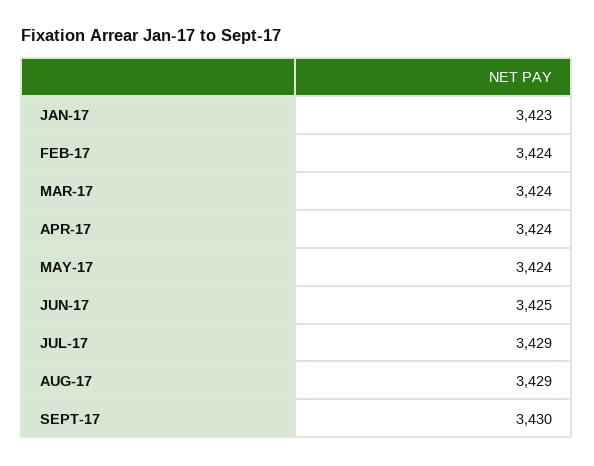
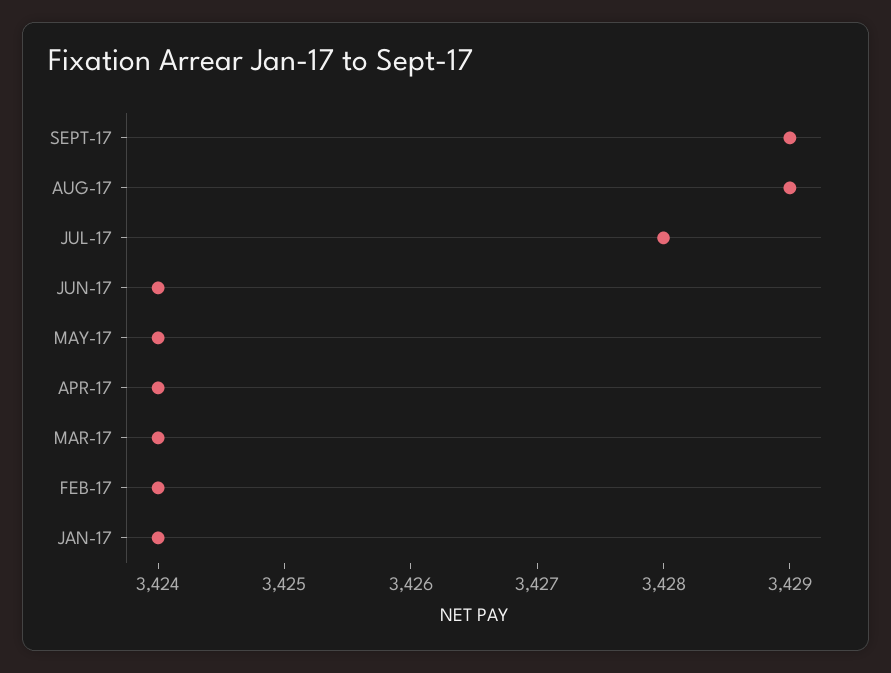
JAN-17: 3423 -> 3424
JUN-17: 3425 -> 3424
JUL-17: 3429 -> 3428
SEPT-17: 3430 -> 3429

